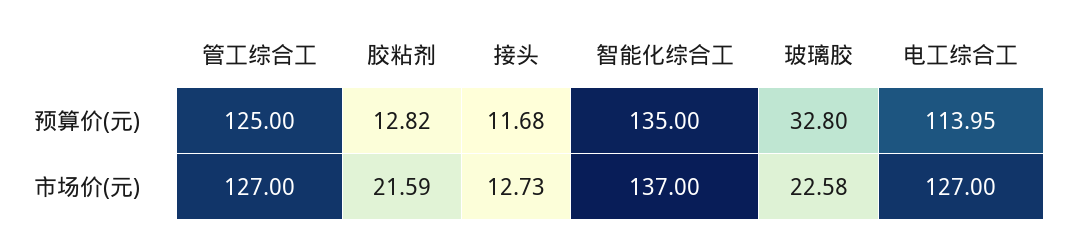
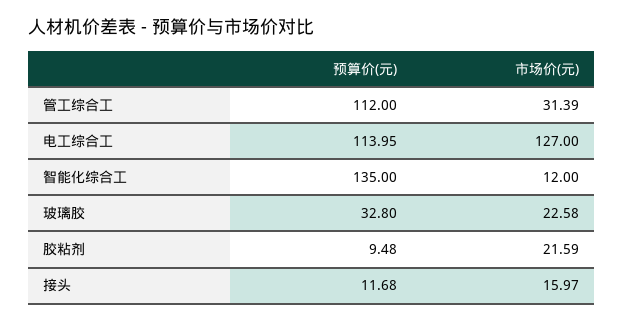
管工综合工, 预算价(元): 125 -> 112
胶粘剂, 预算价(元): 12.82 -> 9.48
管工综合工, 市场价(元): 127 -> 31.39
接头, 市场价(元): 12.73 -> 15.97
智能化综合工, 市场价(元): 137 -> 12

